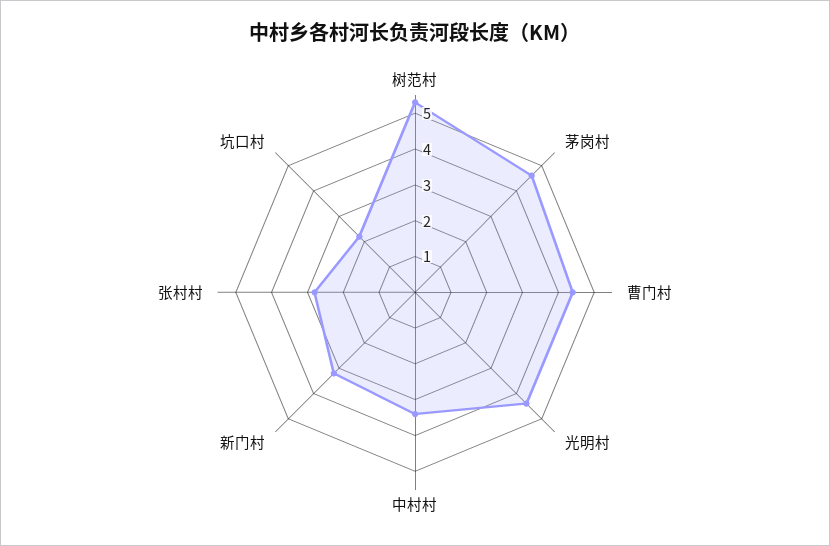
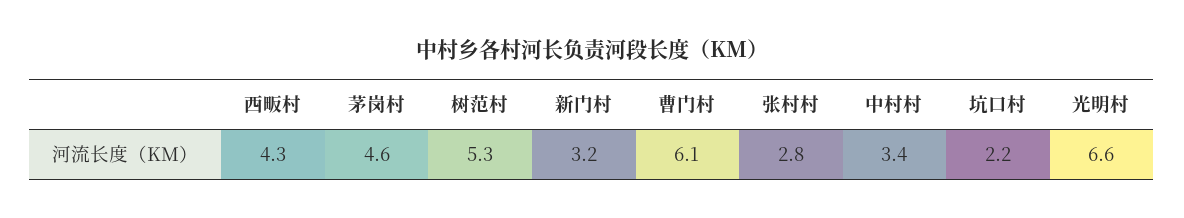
曹门村: 4.5 -> 6.1
光明村: 4.5 -> 6.6
西畈村: none -> 4.3

